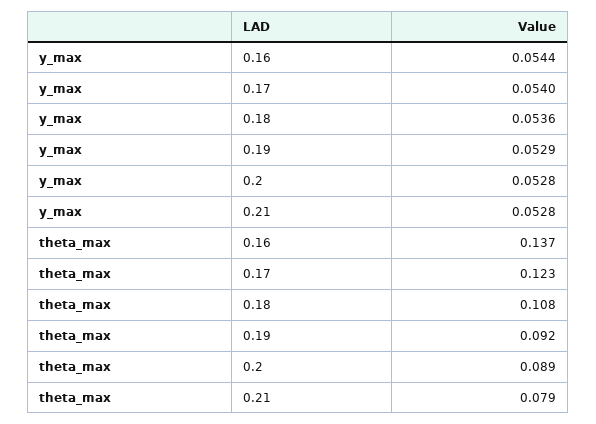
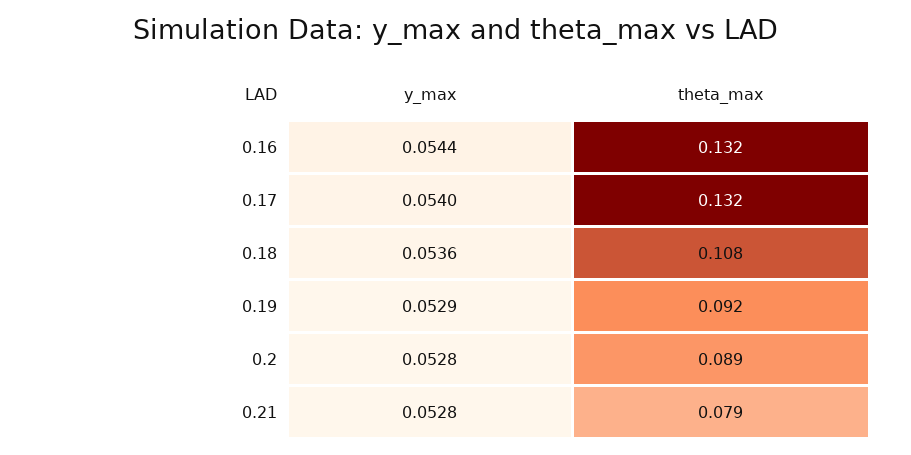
theta_max, 0.16: 0.137 -> 0.132
theta_max, 0.17: 0.123 -> 0.132

